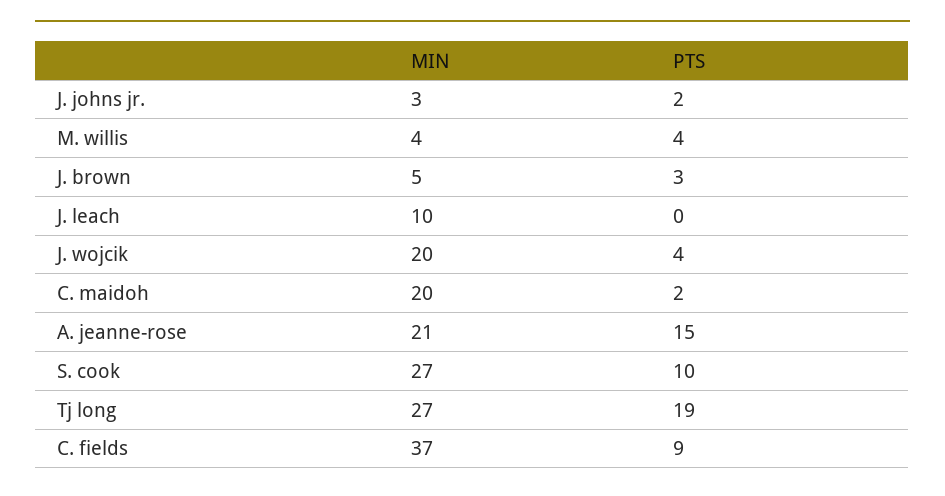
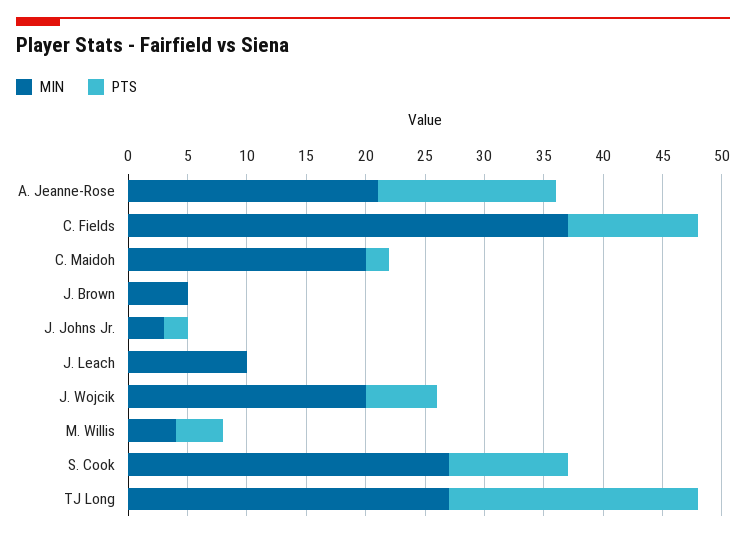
PTS, J. brown: 3 -> 0
PTS, J. wojcik: 4 -> 6
PTS, Tj long: 19 -> 21
PTS, C. fields: 9 -> 11

